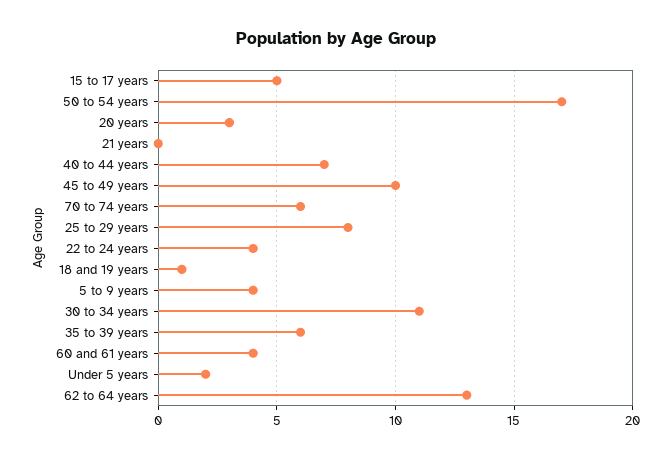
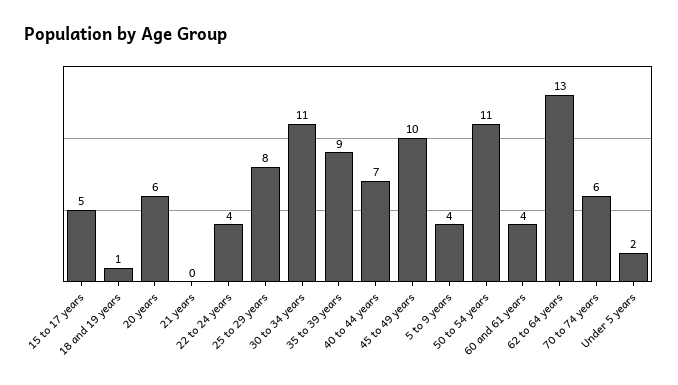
50 to 54 years: 17 -> 11
20 years: 3 -> 6
35 to 39 years: 6 -> 9

